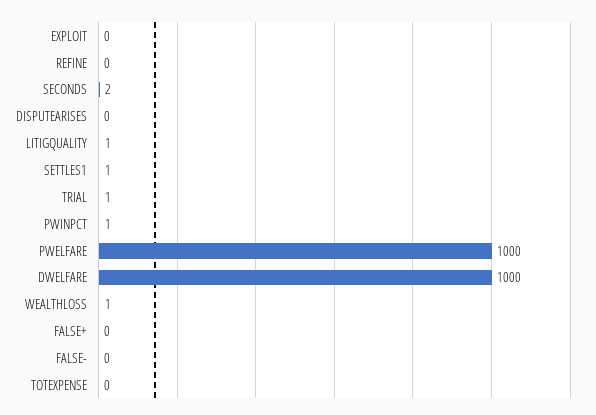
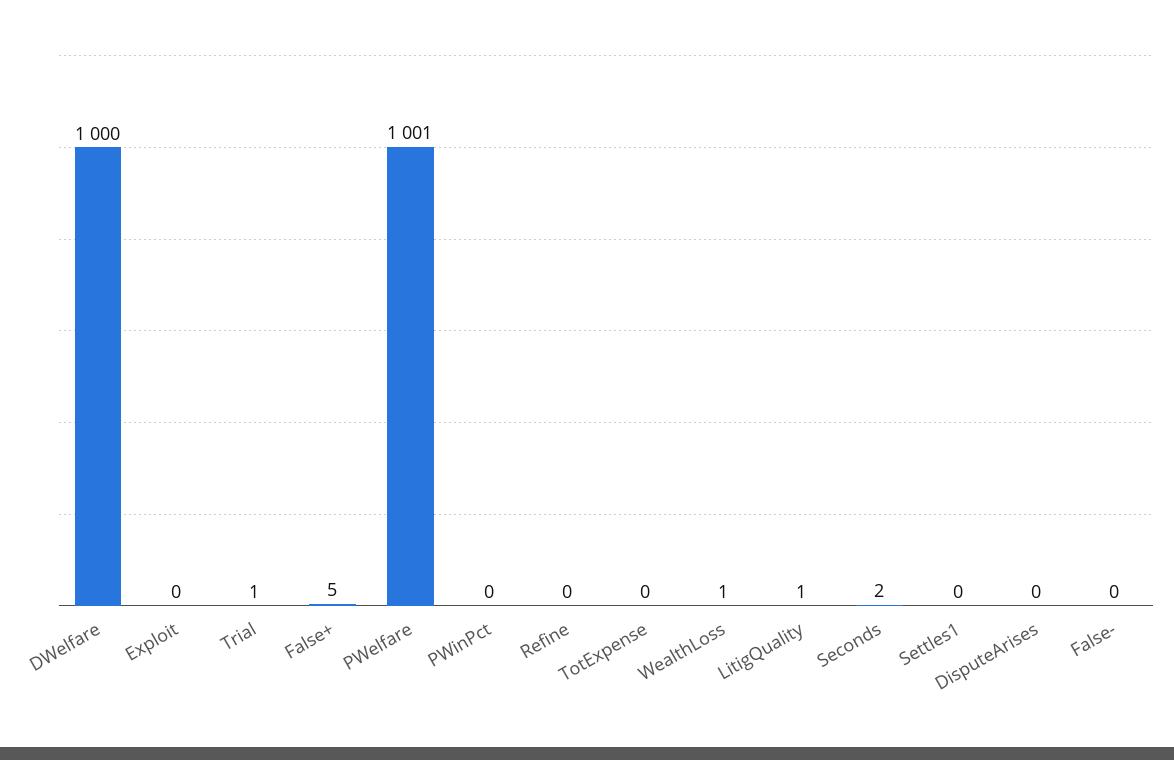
SETTLES1: 1 -> 0
PWINPCT: 1 -> 0
PWELFARE: 1000 -> 1001
FALSE+: 0 -> 5

